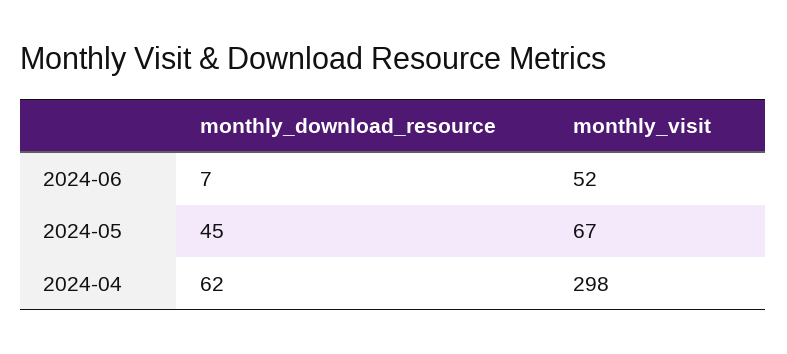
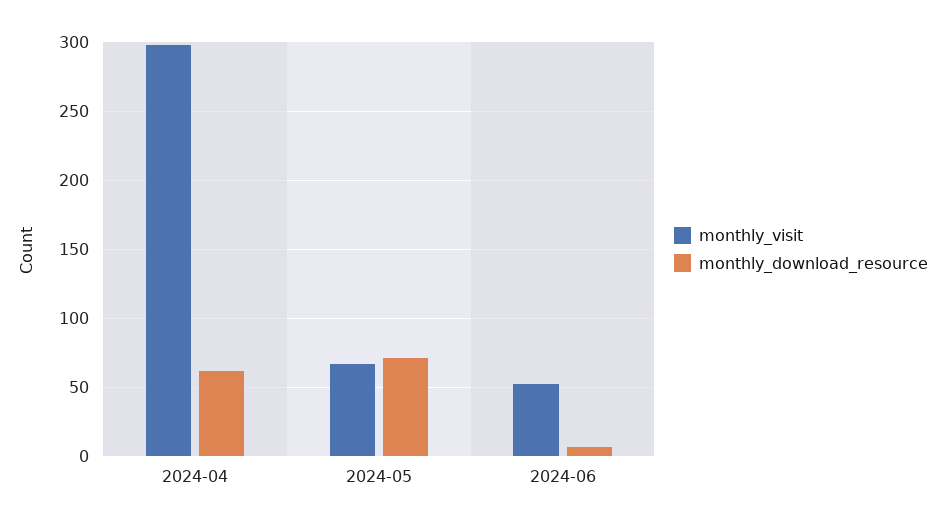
monthly_download_resource, 2024-05: 45 -> 70

